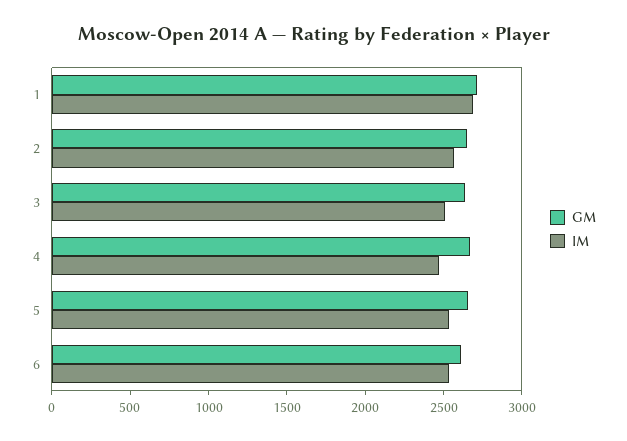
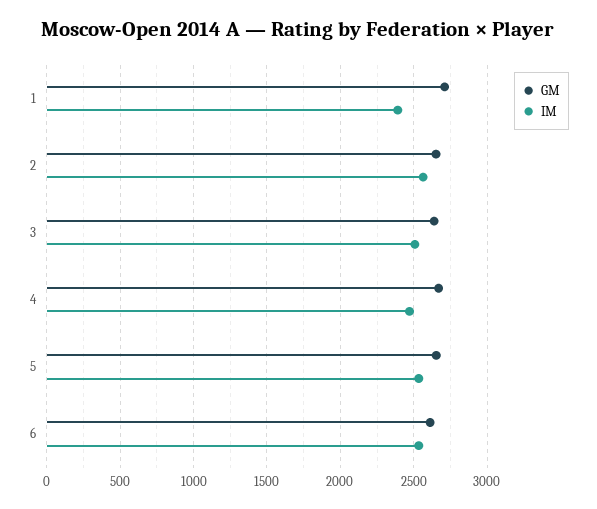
IM, 1: 2700 -> 2400

